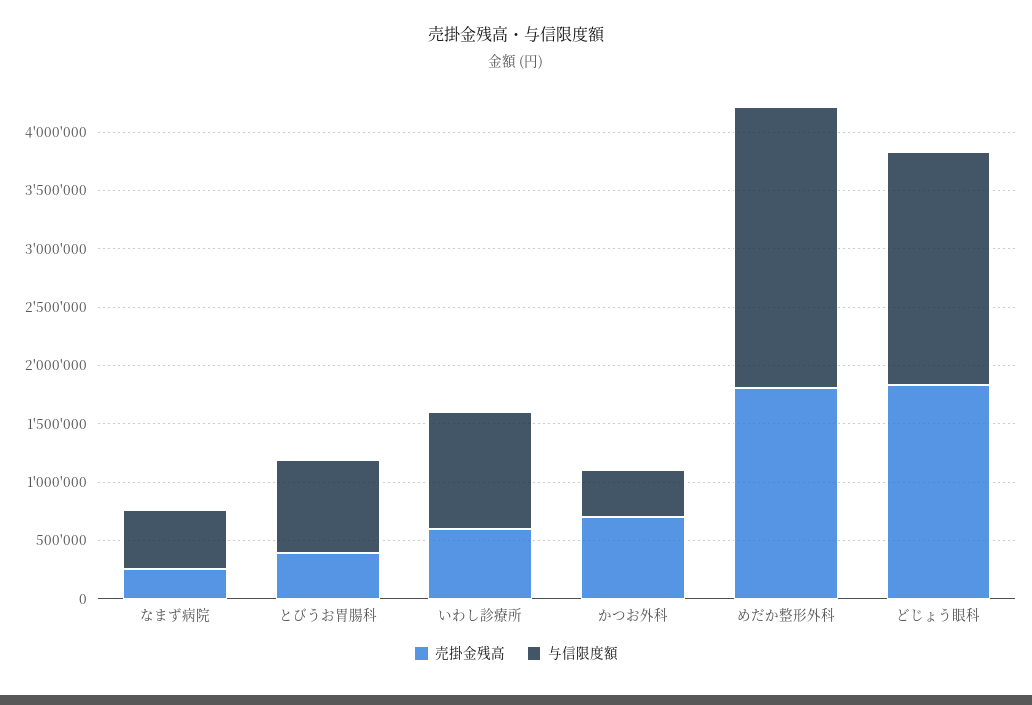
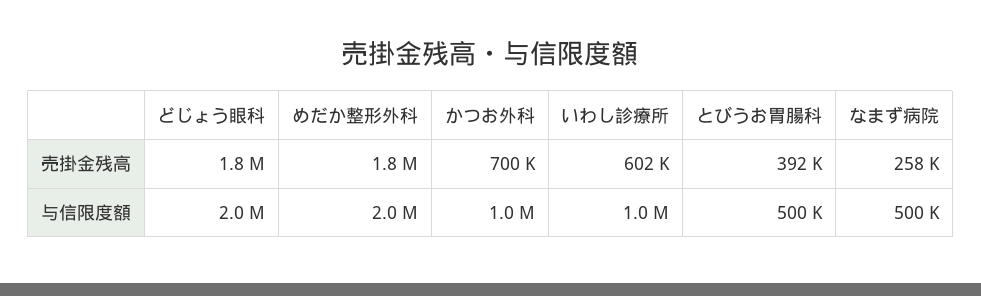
与信限度額, とびうお胃腸科: 800000 -> 500000
与信限度額, かつお外科: 400000 -> 1000000
与信限度額, めだか整形外科: 2400000 -> 2000000

